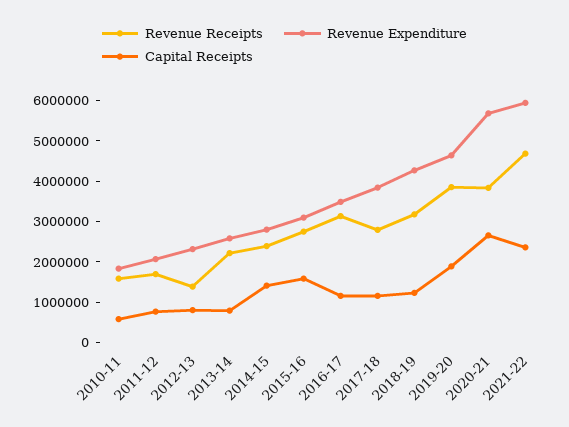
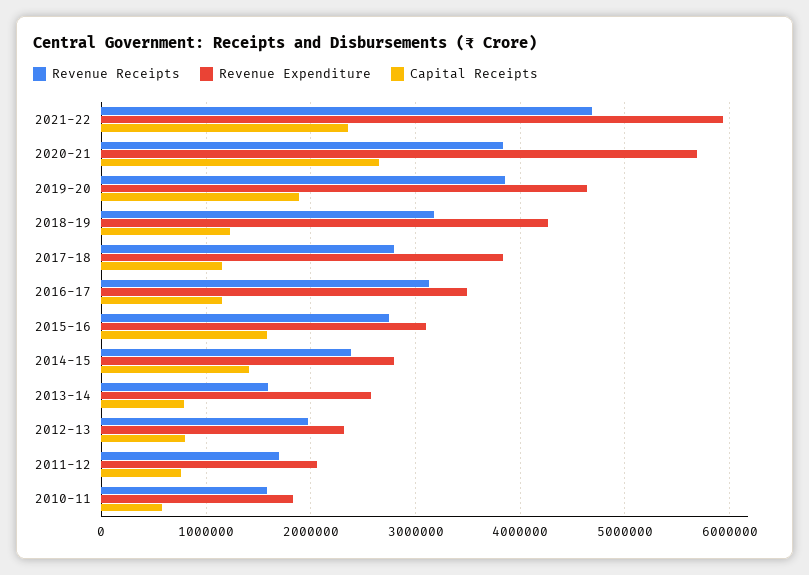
Revenue Receipts, 2012-13: 1400000 -> 2000000
Revenue Receipts, 2013-14: 2200000 -> 1600000

